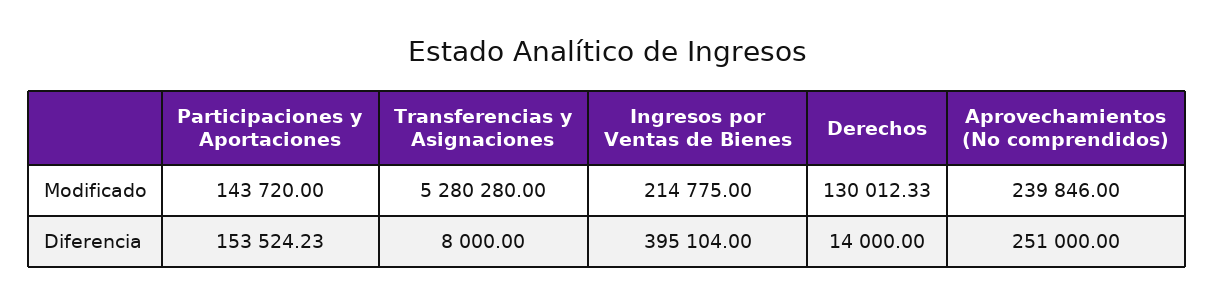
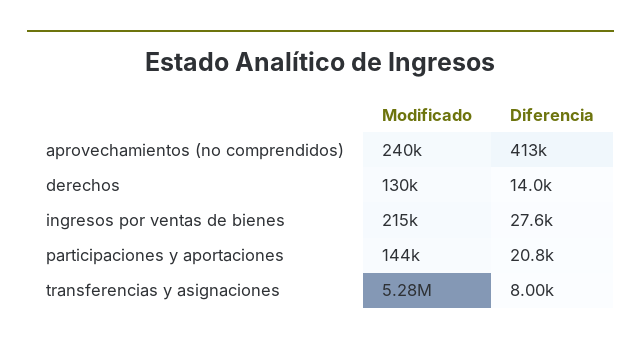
Participaciones y Aportaciones, Diferencia: 153524.23 -> 20800
Ingresos por Ventas de Bienes, Diferencia: 395104 -> 27600
Aprovechamientos (No comprendidos), Diferencia: 251000 -> 413000

